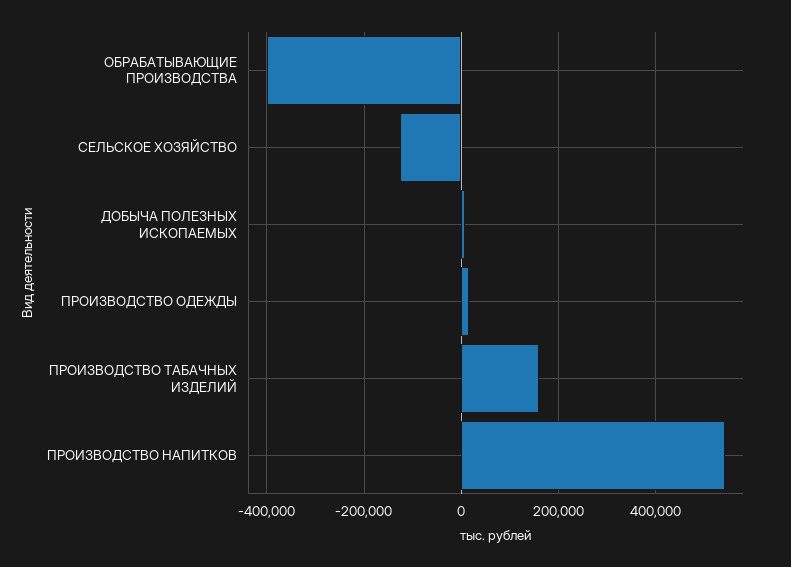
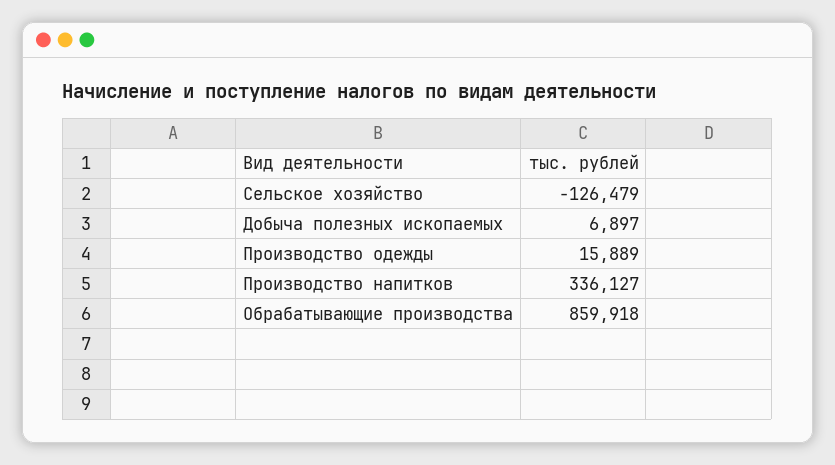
ОБРАБАТЫВАЮЩИЕ ПРОИЗВОДСТВА: -400000 -> 859918
ПРОИЗВОДСТВО ТАБАЧНЫХ ИЗДЕЛИЙ: 160000 -> none
ПРОИЗВОДСТВО НАПИТКОВ: 540000 -> 336127

